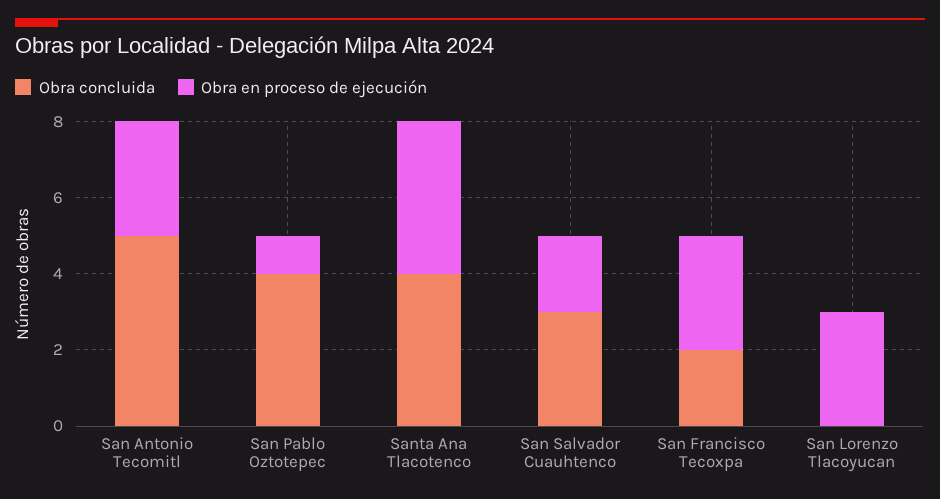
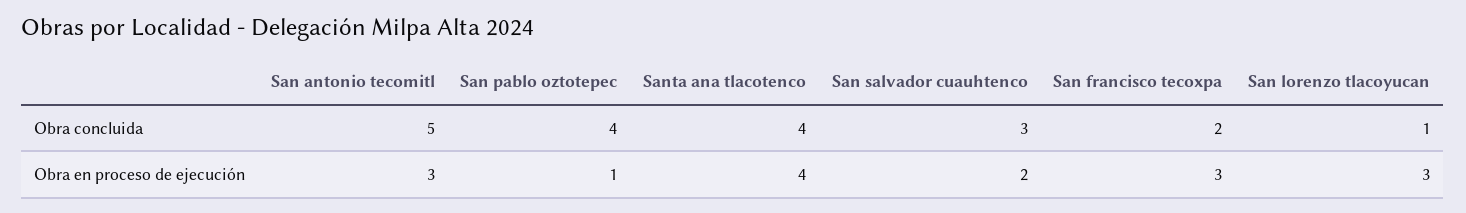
Obra concluida, San Lorenzo Tlacoyucan: 0 -> 1

